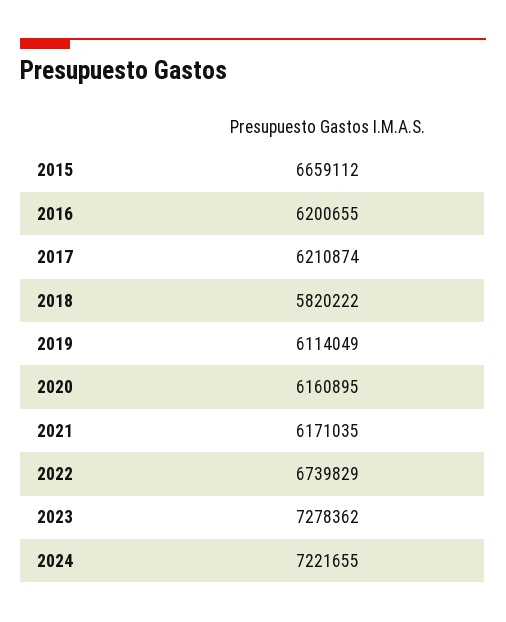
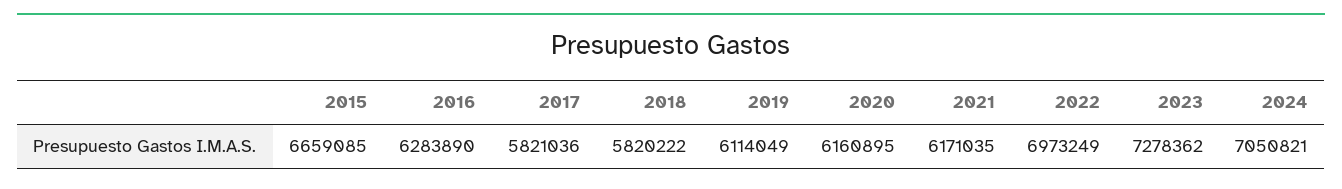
2015: 6659112 -> 6659085
2016: 6200655 -> 6283890
2017: 6210874 -> 5821036
2022: 6739829 -> 6973249
2024: 7221655 -> 7050821

